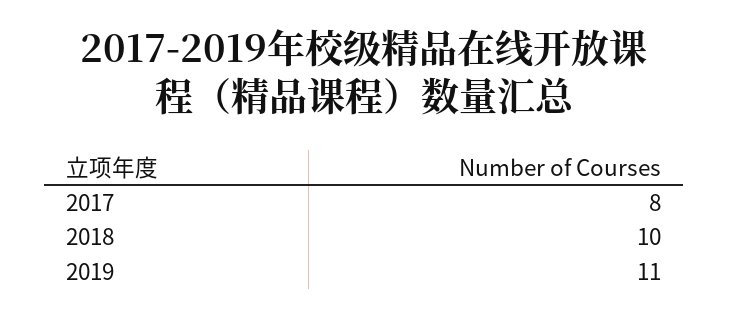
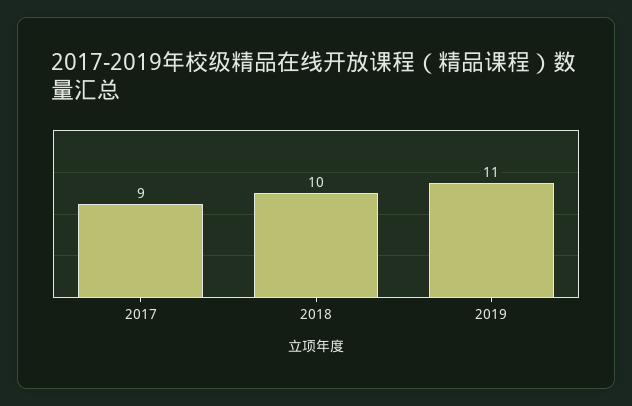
2017: 8 -> 9

